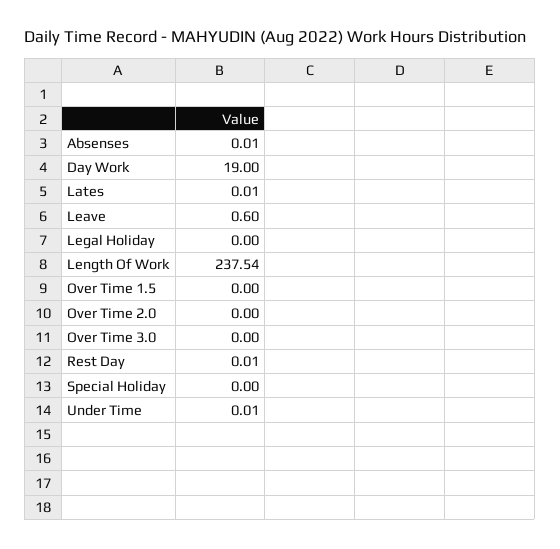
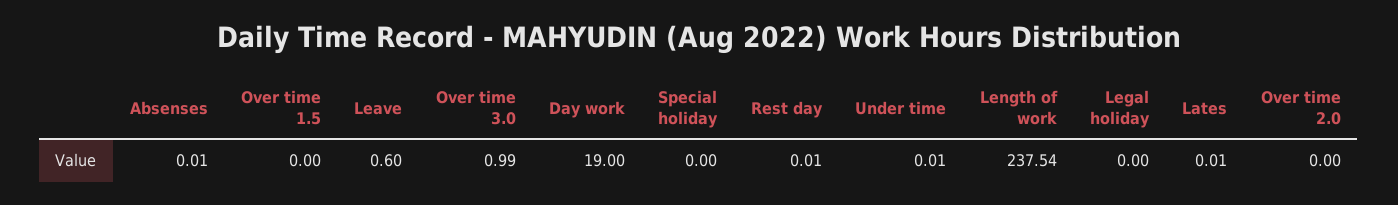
Over Time 3.0: 0 -> 0.99

